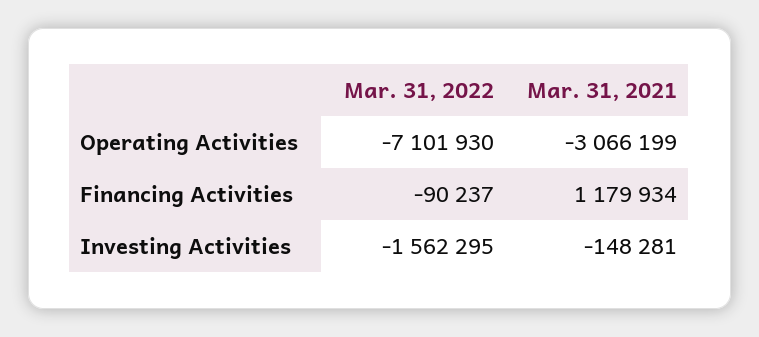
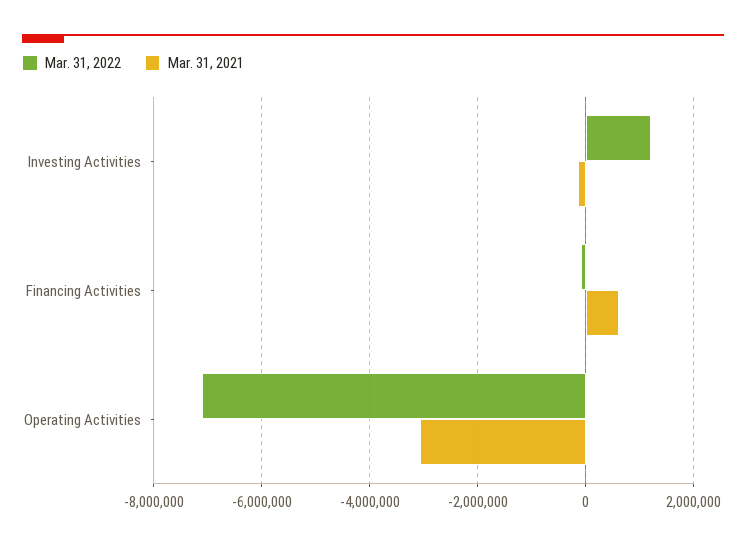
Mar. 31, 2021, Financing Activities: 1179934 -> 600000
Mar. 31, 2022, Investing Activities: -1562295 -> 1200000

